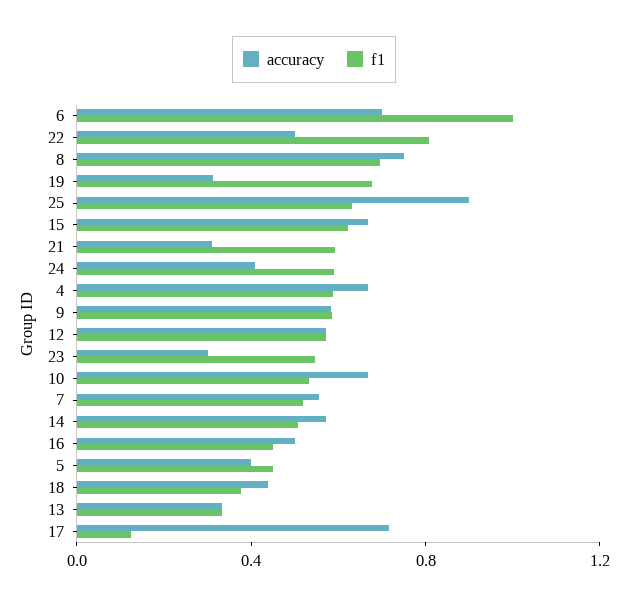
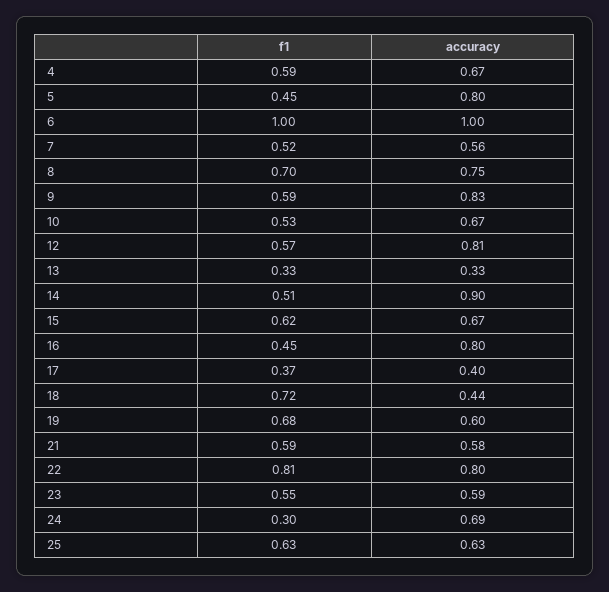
accuracy, 6: 0.7 -> 1
accuracy, 22: 0.5 -> 0.8
accuracy, 19: 0.3 -> 0.6
accuracy, 25: 0.9 -> 0.63
accuracy, 21: 0.3 -> 0.58
accuracy, 24: 0.4 -> 0.69
f1, 24: 0.6 -> 0.3
accuracy, 9: 0.6 -> 0.83
accuracy, 12: 0.6 -> 0.81
accuracy, 23: 0.3 -> 0.59
accuracy, 14: 0.6 -> 0.9
accuracy, 16: 0.5 -> 0.8
accuracy, 5: 0.4 -> 0.8
f1, 18: 0.4 -> 0.72
accuracy, 17: 0.7 -> 0.4
f1, 17: 0.1 -> 0.37

